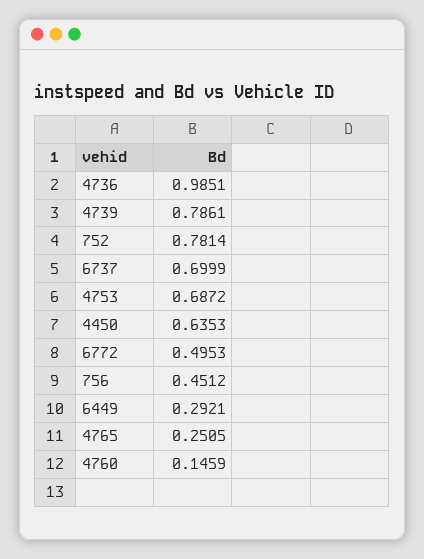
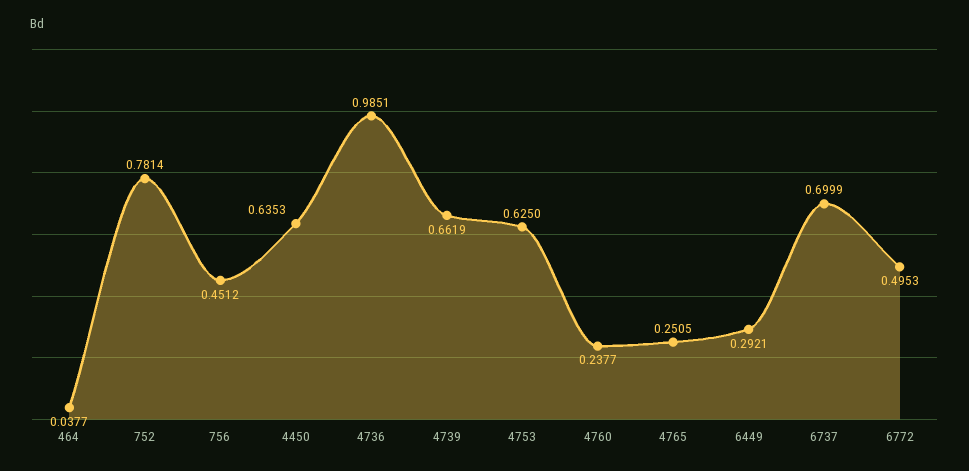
4739: 0.7861 -> 0.6619
4753: 0.6872 -> 0.625
4760: 0.1459 -> 0.2377
464: none -> 0.0377

